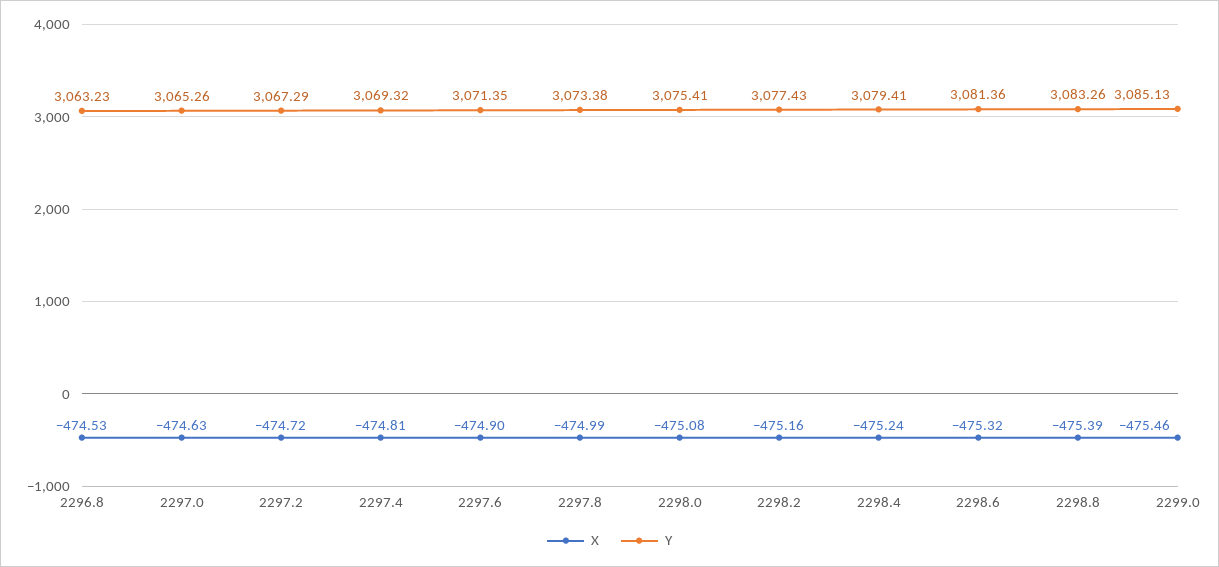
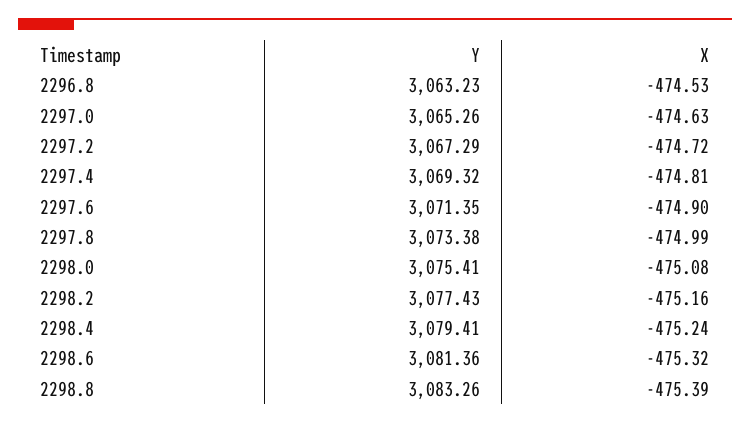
X, 2299.0: -475.46 -> none
Y, 2299.0: 3085.13 -> none

